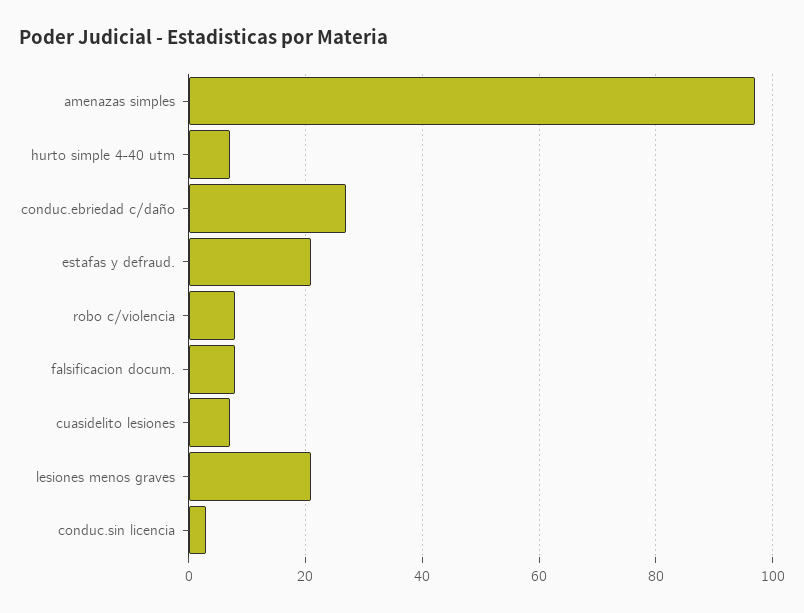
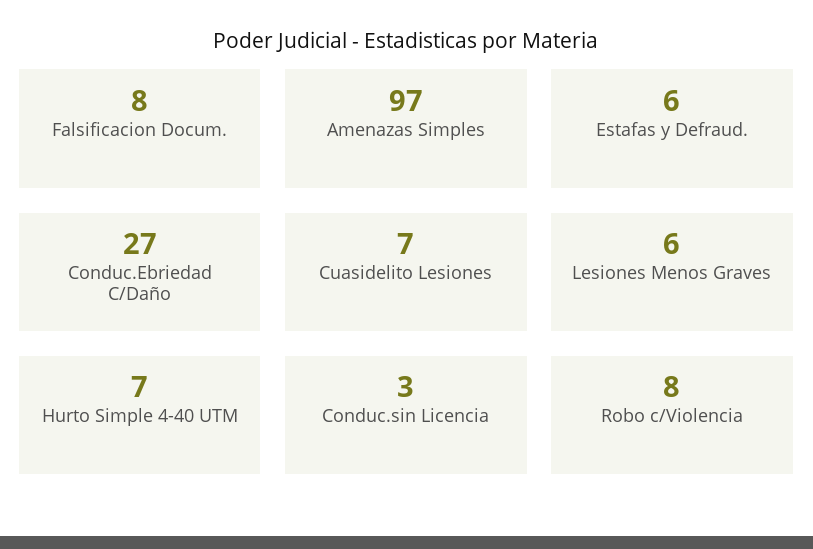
estafas y defraud.: 20 -> 6
lesiones menos graves: 20 -> 6

